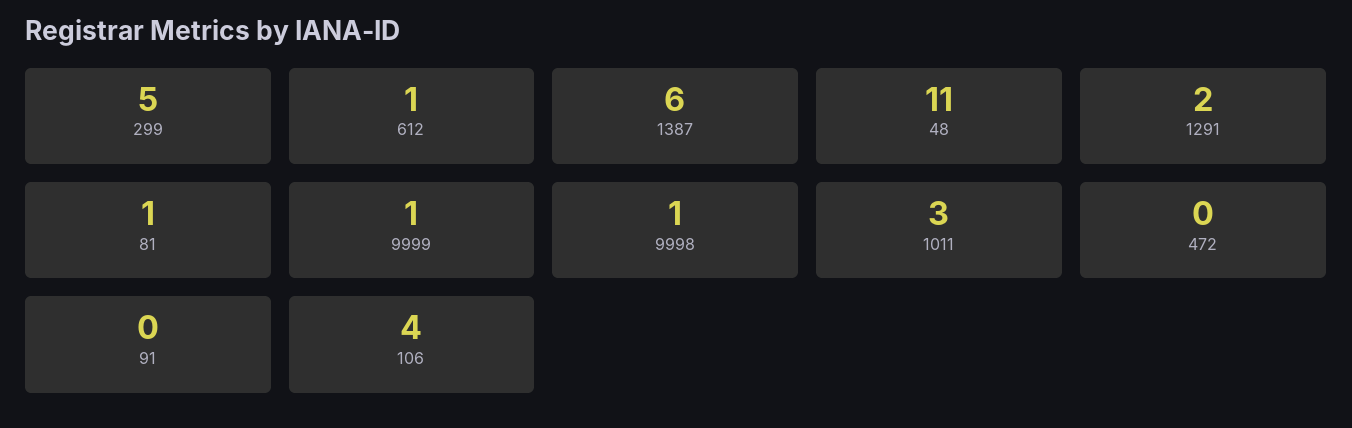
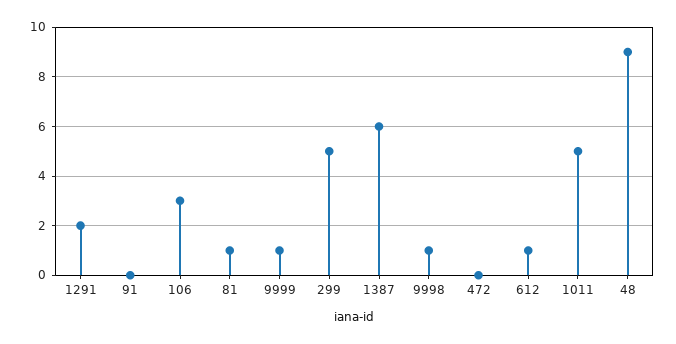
48: 11 -> 9
1011: 3 -> 5
106: 4 -> 3

